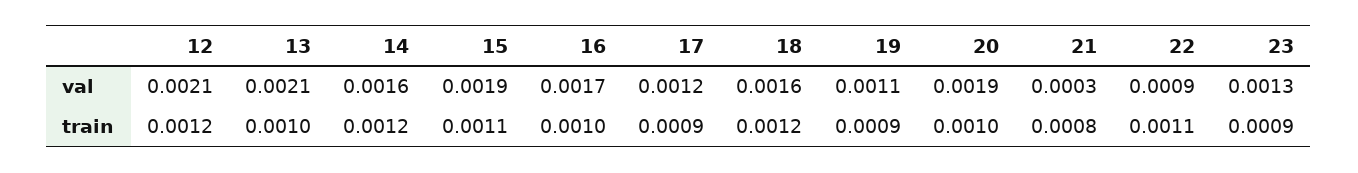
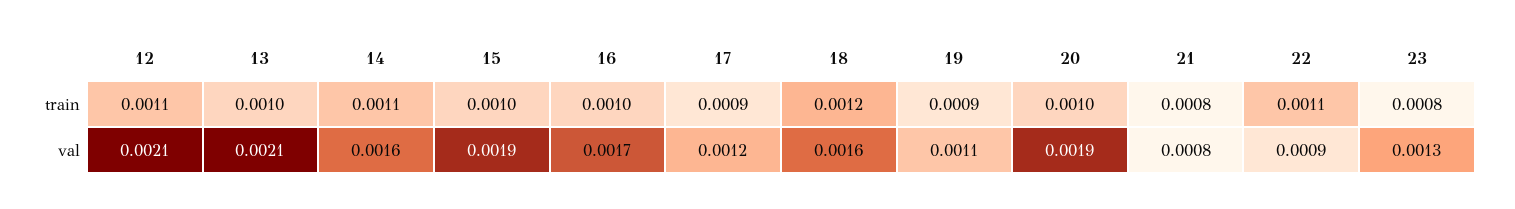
21, val: 0.0003 -> 0.0008
12, train: 0.0012 -> 0.0011
14, train: 0.0012 -> 0.0011
15, train: 0.0011 -> 0.001
23, train: 0.0009 -> 0.0008

